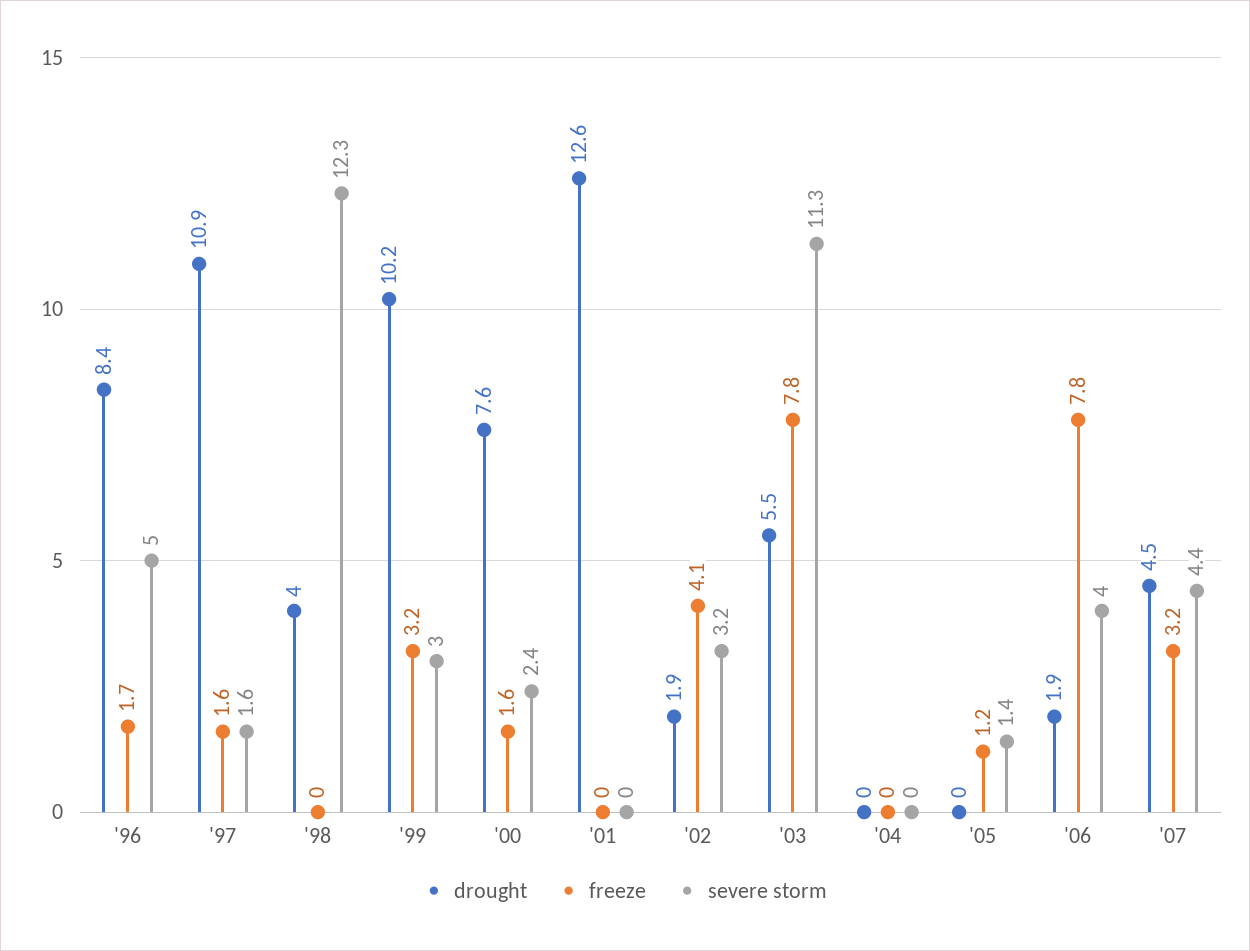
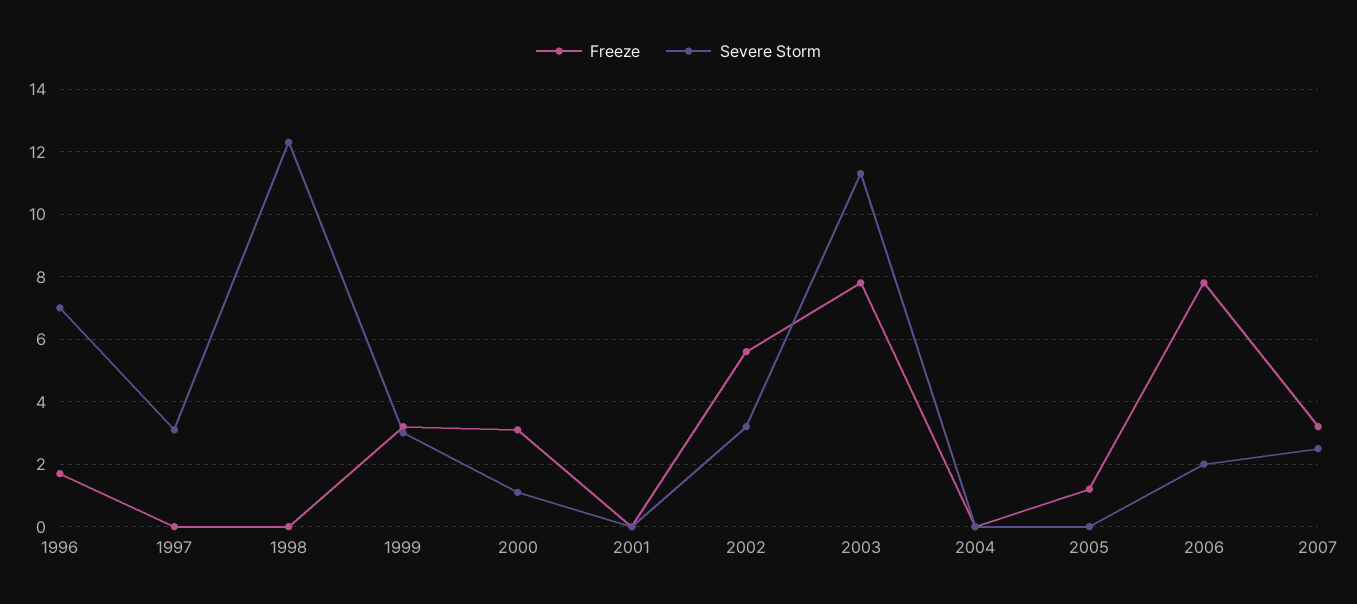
drought, '96: 8.4 -> none
severe storm, '96: 5 -> 7
drought, '97: 10.9 -> none
freeze, '97: 1.6 -> 0
severe storm, '97: 1.6 -> 3
drought, '98: 4 -> none
drought, '99: 10.2 -> none
drought, '00: 7.6 -> none
freeze, '00: 1.6 -> 3
severe storm, '00: 2.4 -> 1
drought, '01: 12.6 -> none
drought, '02: 1.9 -> none
freeze, '02: 4.1 -> 5.5
drought, '03: 5.5 -> none
drought, '04: 0 -> none
drought, '05: 0 -> none
severe storm, '05: 1.4 -> 0
drought, '06: 1.9 -> none
severe storm, '06: 4 -> 2
drought, '07: 4.5 -> none
severe storm, '07: 4.4 -> 2.5

